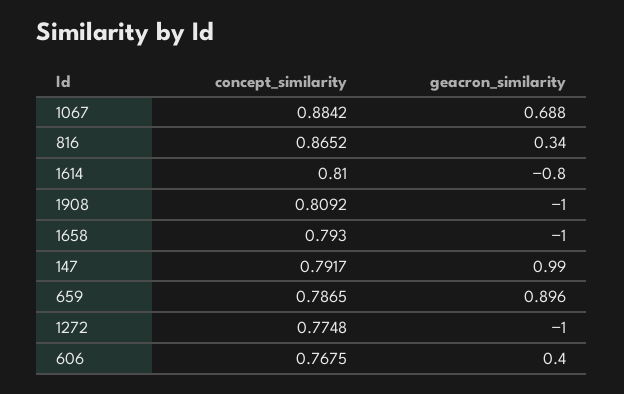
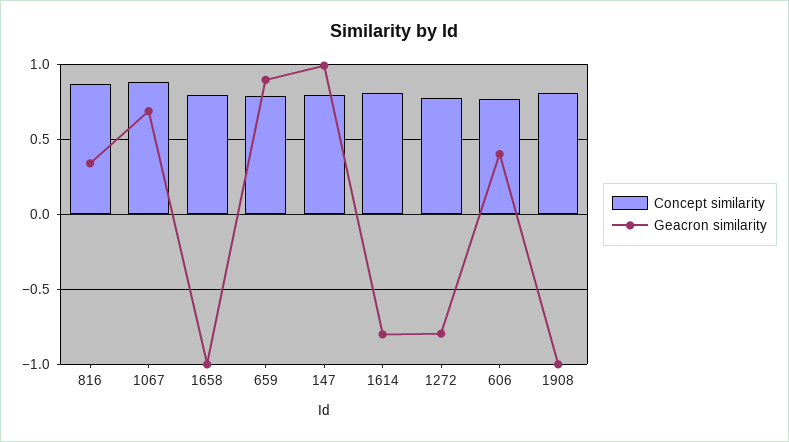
geacron_similarity, 1272: -1 -> -0.8

